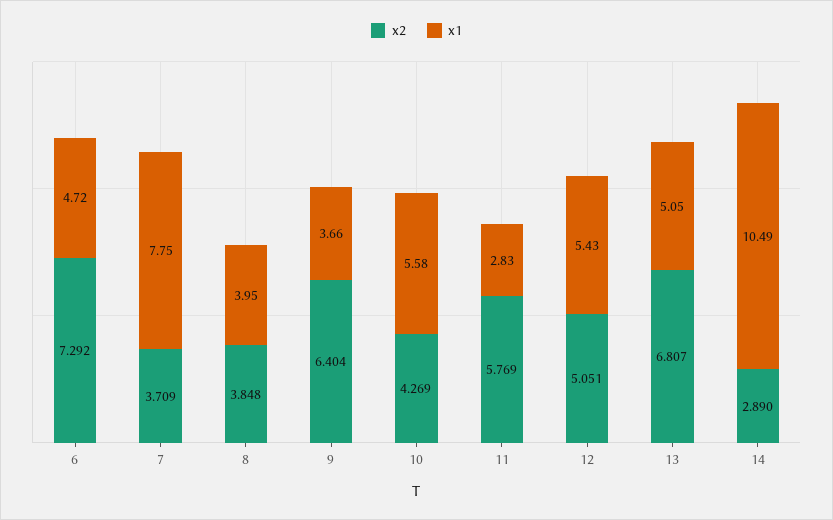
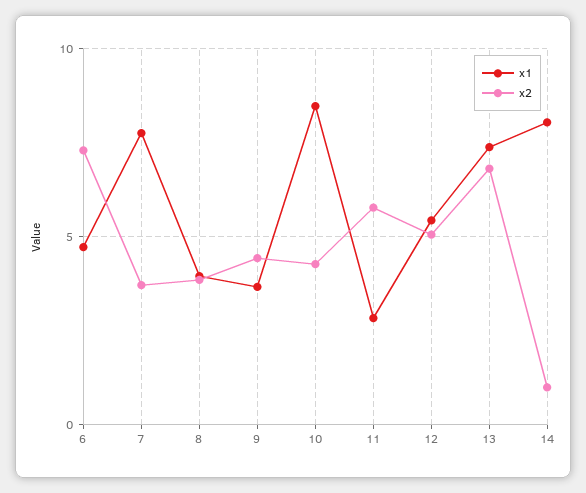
x2, 9: 6.404 -> 4.5
x1, 10: 5.58 -> 8.5
x1, 13: 5.05 -> 7.5
x2, 14: 2.89 -> 1
x1, 14: 10.49 -> 8

